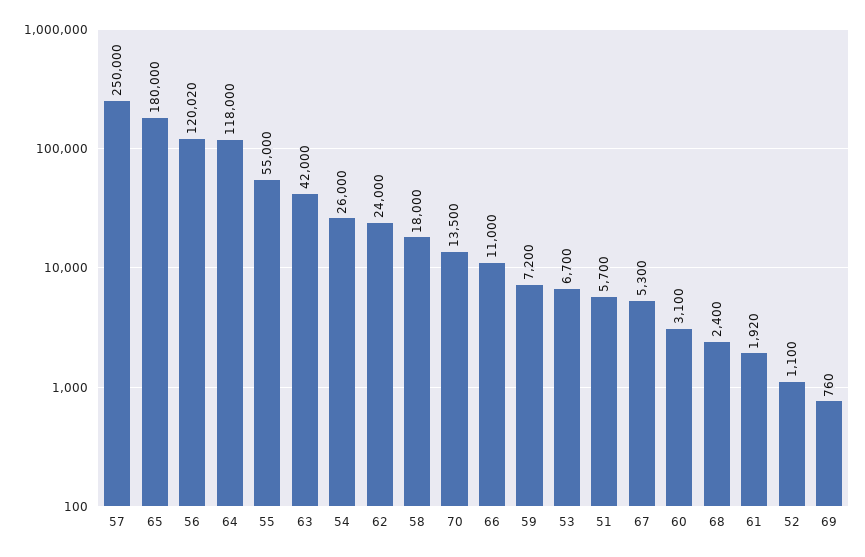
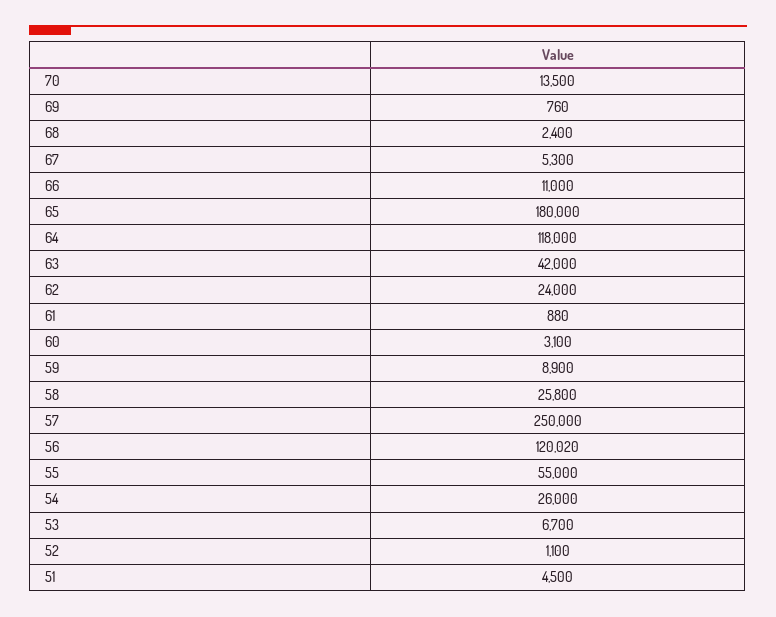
58: 18000 -> 25800
59: 7200 -> 8900
51: 5700 -> 4500
61: 1920 -> 880

